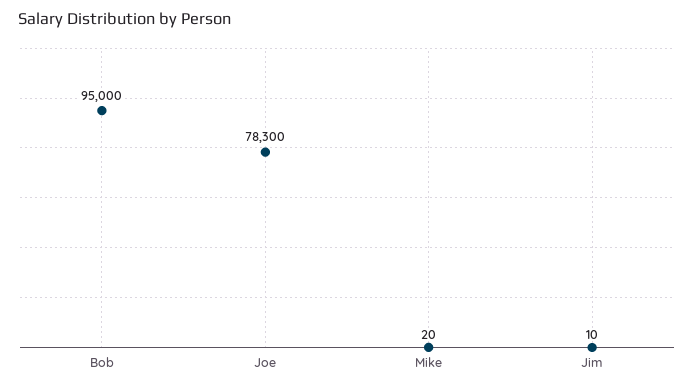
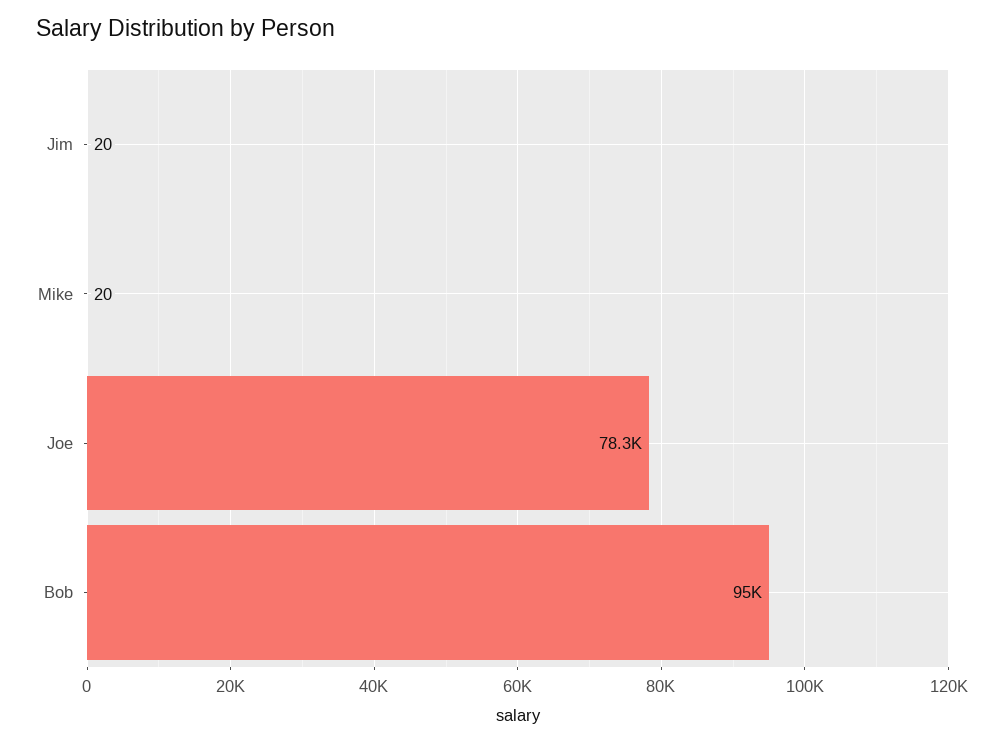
Jim: 10 -> 20

